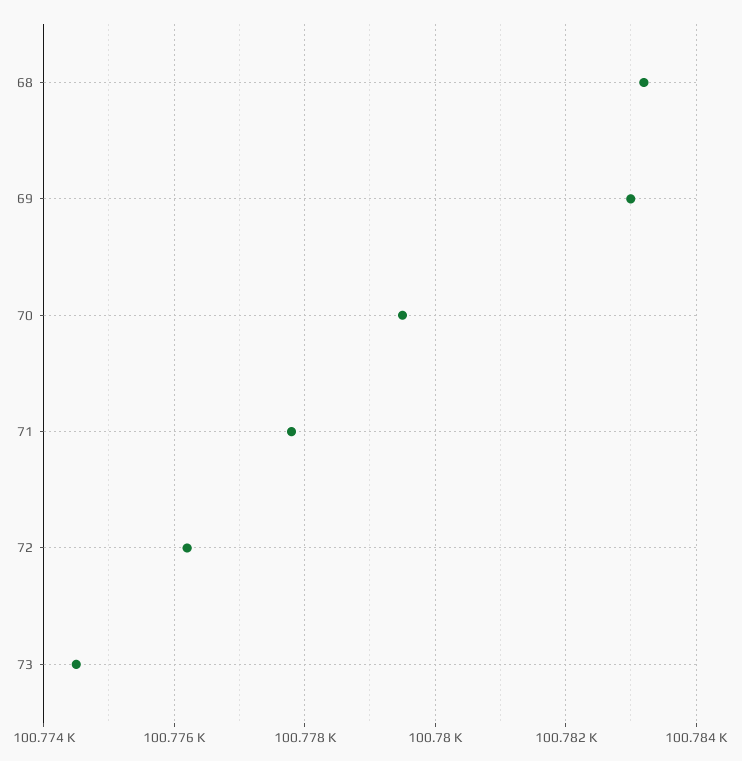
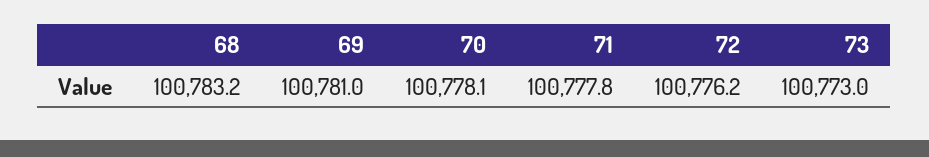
69: 100783 -> 100781
70: 100779.5 -> 100778.1
73: 100774.5 -> 100773

